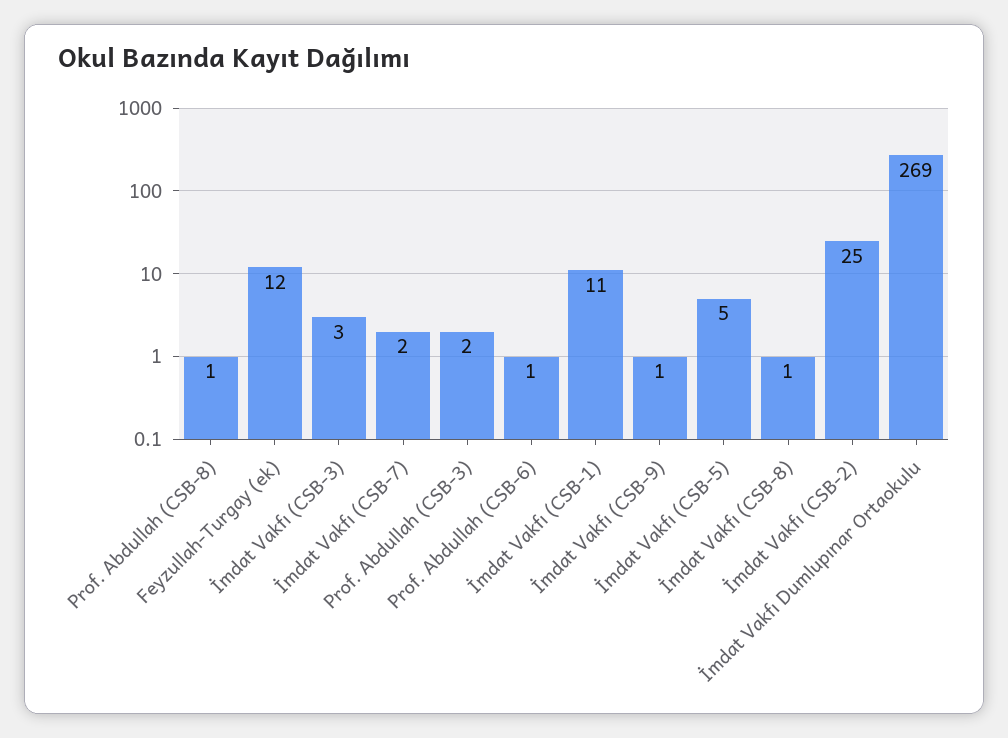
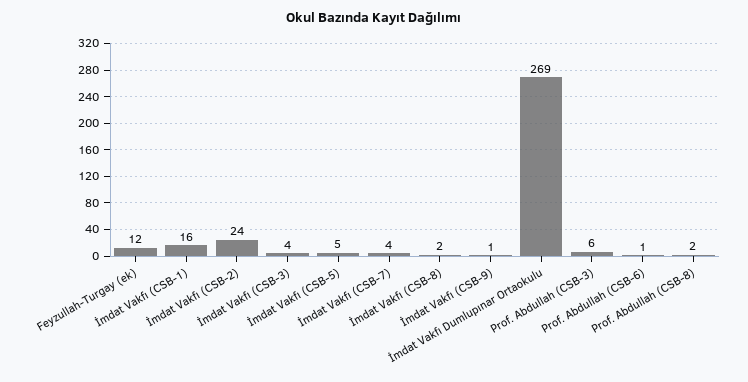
Prof. Abdullah (CSB-8): 1 -> 2
İmdat Vakfı (CSB-3): 3 -> 4
İmdat Vakfı (CSB-7): 2 -> 4
Prof. Abdullah (CSB-3): 2 -> 6
İmdat Vakfı (CSB-1): 11 -> 16
İmdat Vakfı (CSB-8): 1 -> 2
İmdat Vakfı (CSB-2): 25 -> 24

